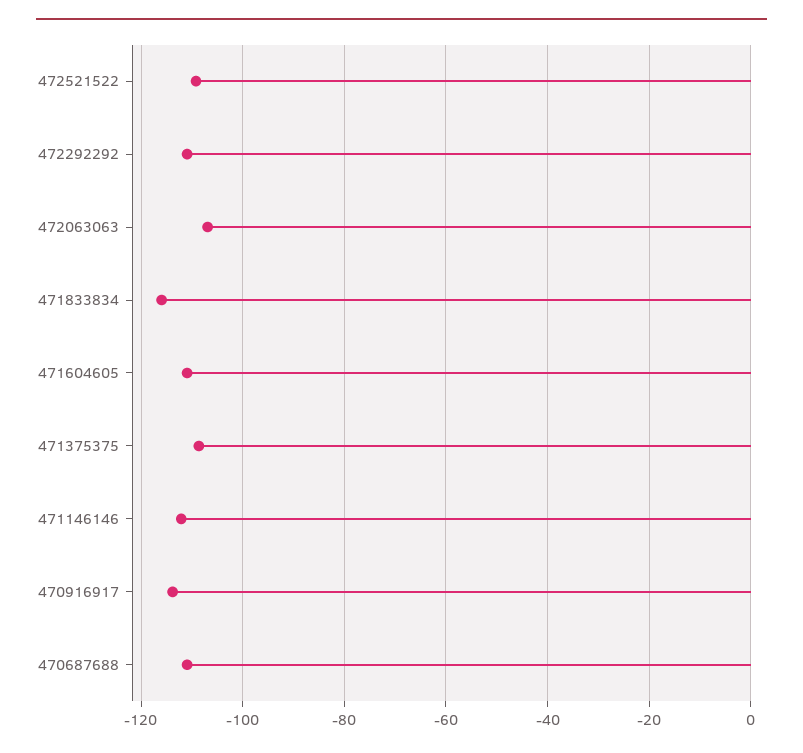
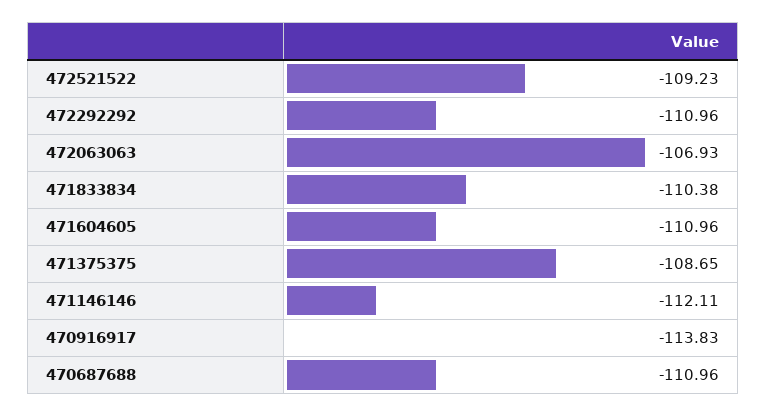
471833834: -116 -> -110.38

